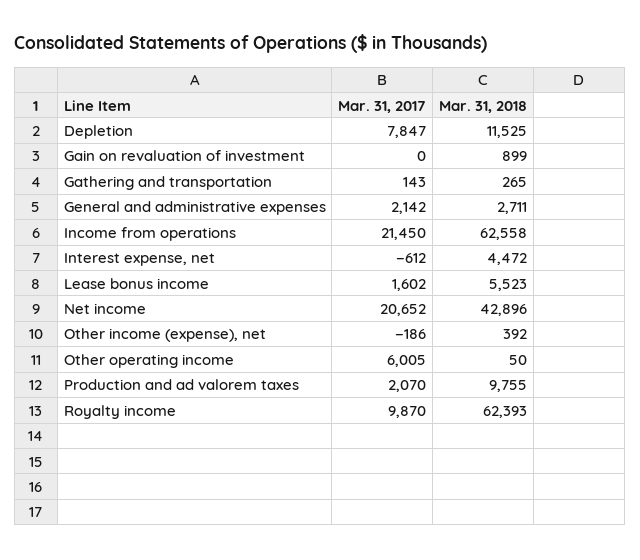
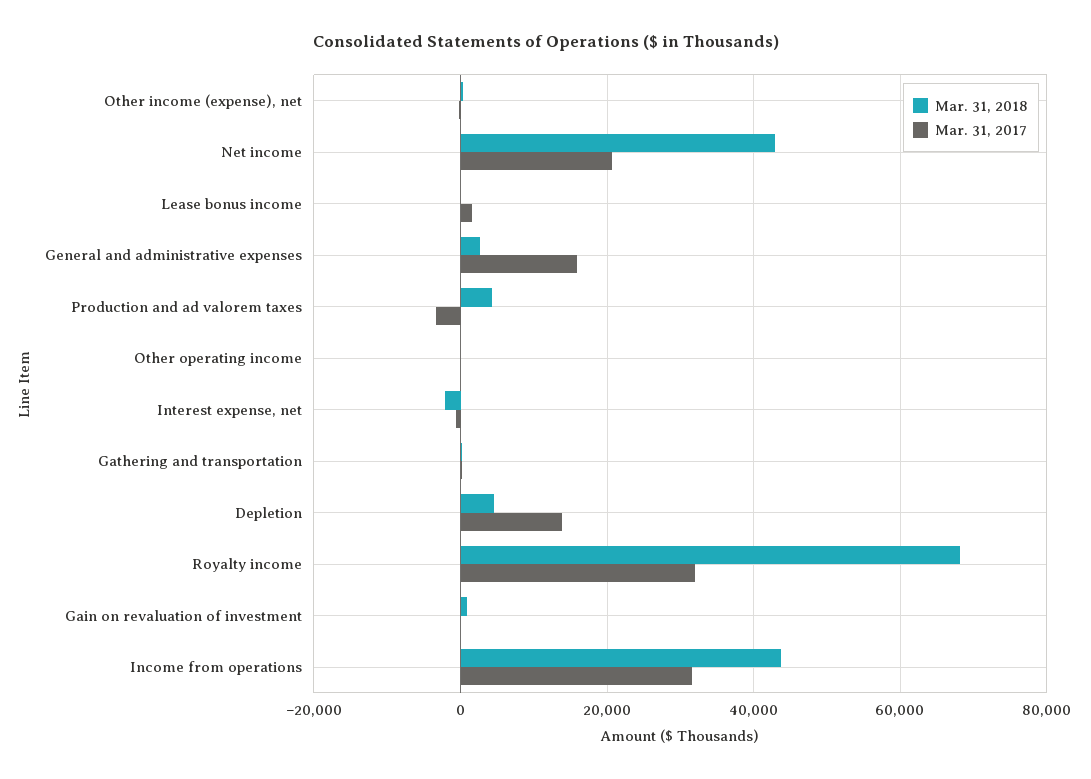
Mar. 31, 2017, Depletion: 7847 -> 14000
Mar. 31, 2018, Depletion: 11525 -> 4000
Mar. 31, 2017, General and administrative expenses: 2142 -> 16000
Mar. 31, 2017, Income from operations: 21450 -> 32000
Mar. 31, 2018, Income from operations: 62558 -> 44000
Mar. 31, 2018, Interest expense, net: 4472 -> -2000
Mar. 31, 2018, Lease bonus income: 5523 -> 0
Mar. 31, 2017, Other operating income: 6005 -> 0
Mar. 31, 2017, Production and ad valorem taxes: 2070 -> -4000
Mar. 31, 2018, Production and ad valorem taxes: 9755 -> 4000
Mar. 31, 2017, Royalty income: 9870 -> 32000
Mar. 31, 2018, Royalty income: 62393 -> 68000

